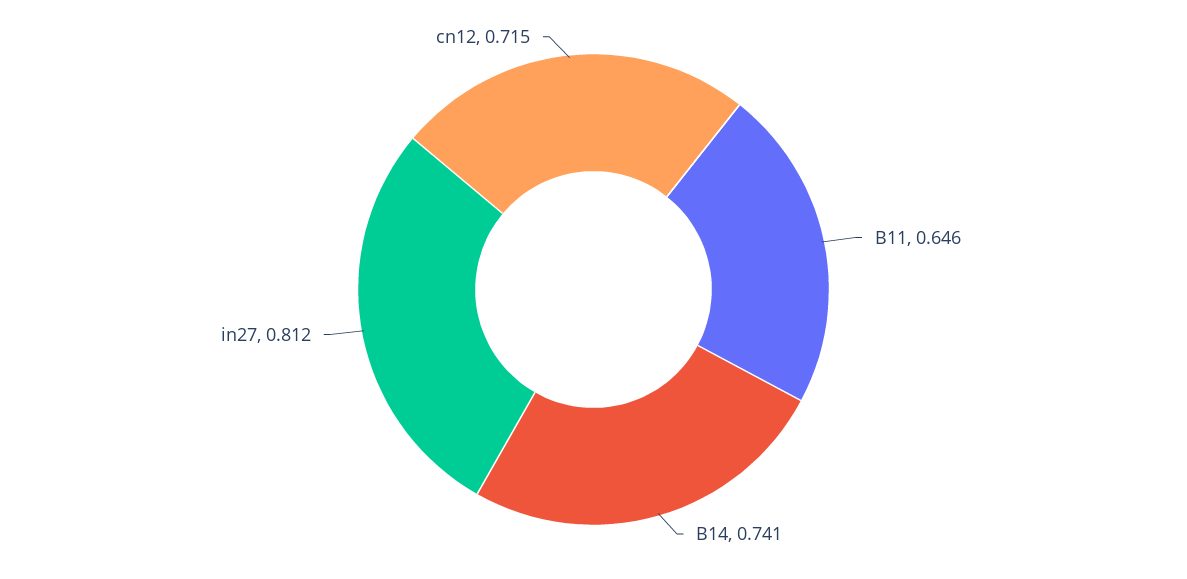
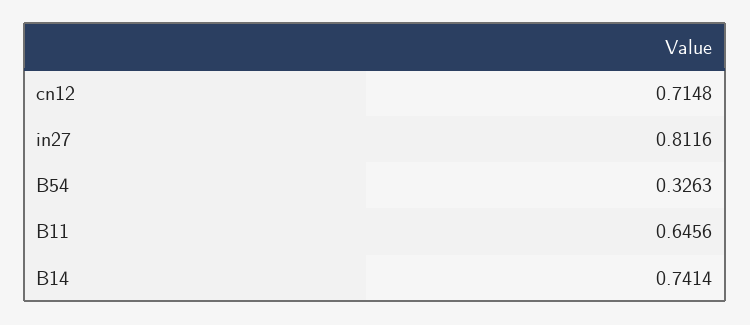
B54: none -> 0.3263

